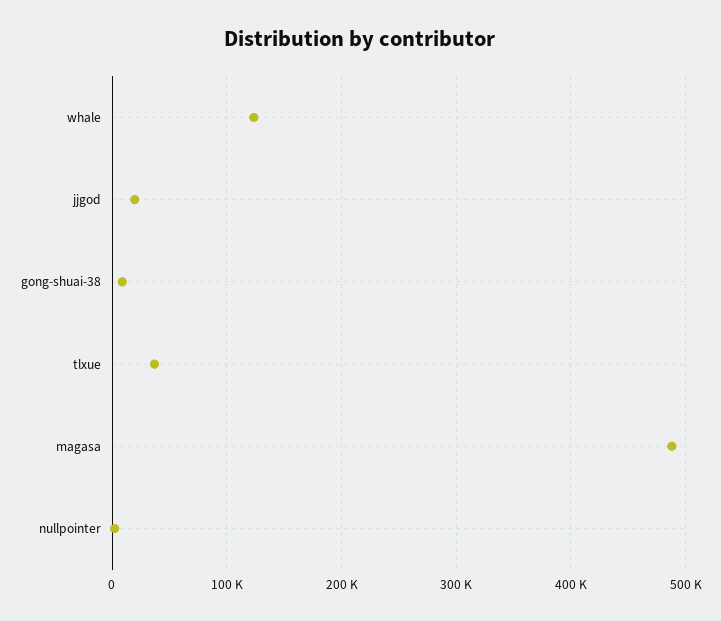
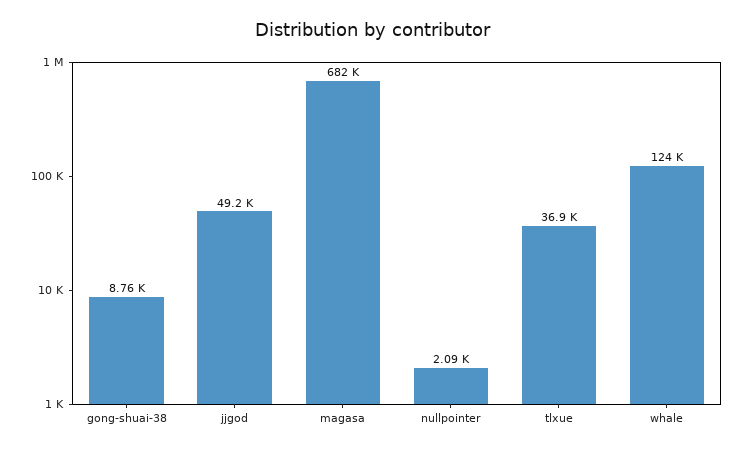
jjgod: 20000 -> 49200
magasa: 490000 -> 682000

